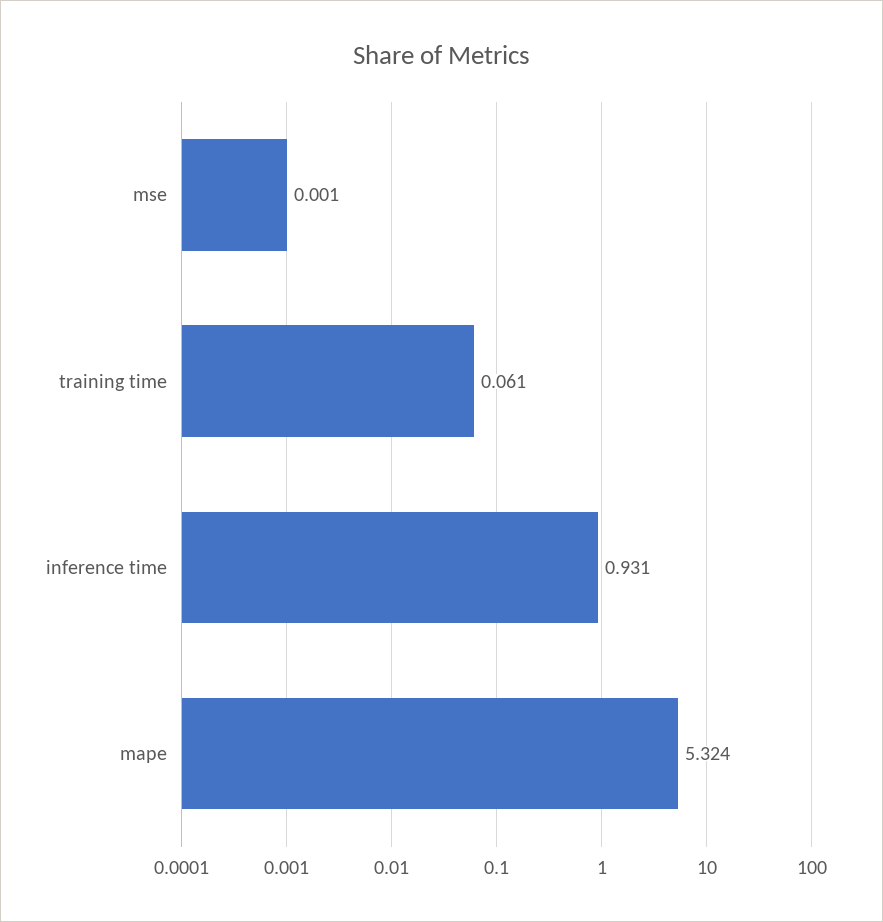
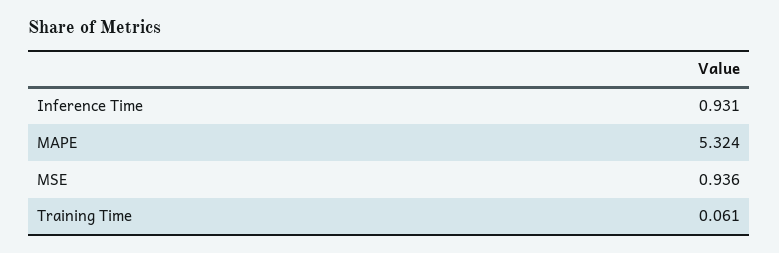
mse: 0.001 -> 0.936

